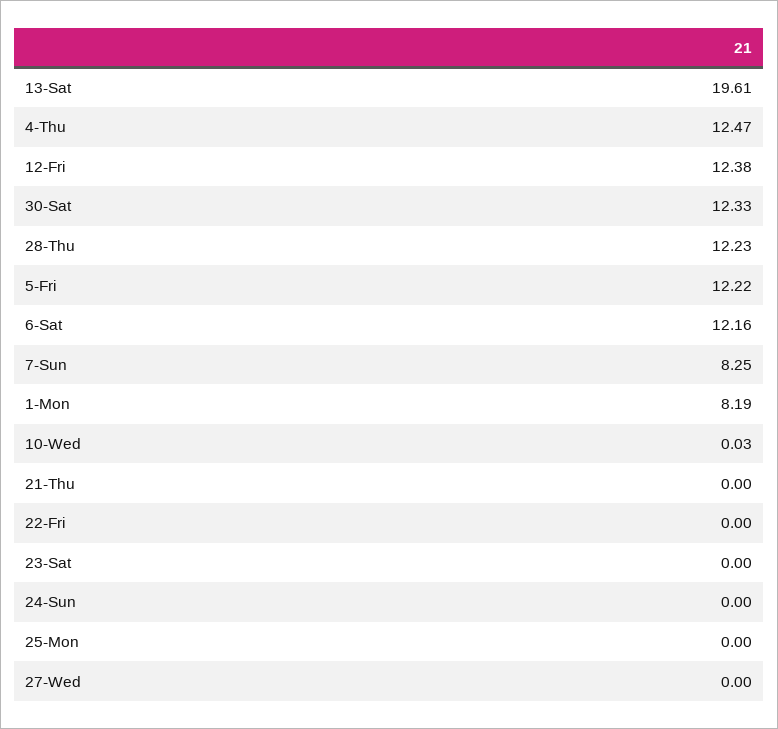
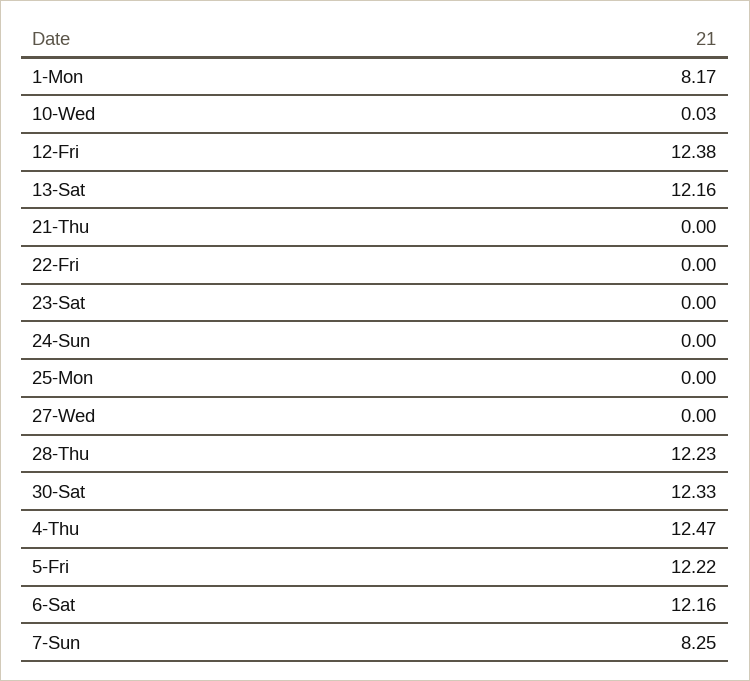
13-Sat: 19.61 -> 12.16
1-Mon: 8.19 -> 8.17

